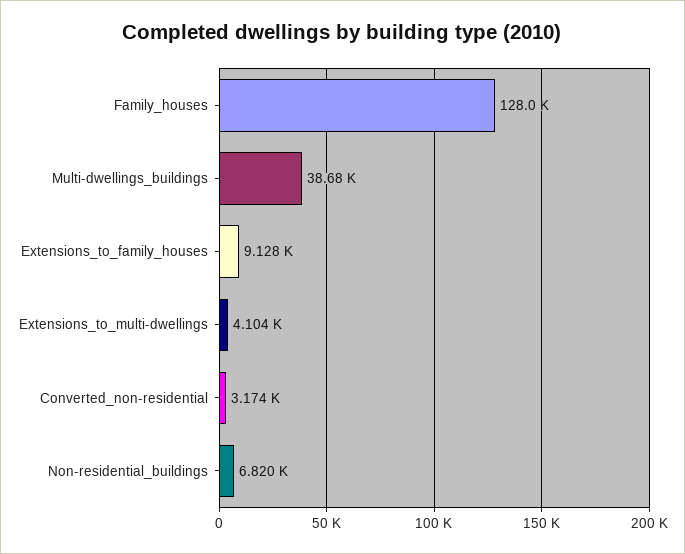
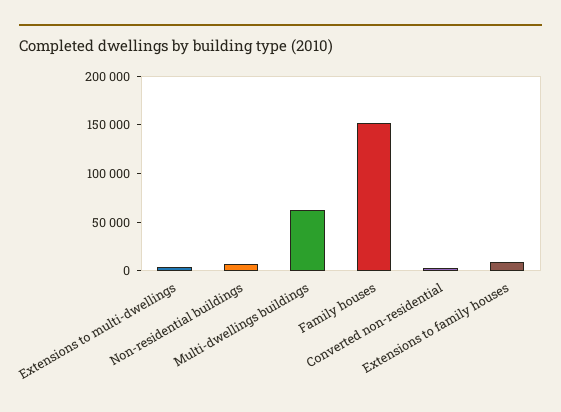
Family_houses: 128000 -> 150000
Multi-dwellings_buildings: 38680 -> 60000

